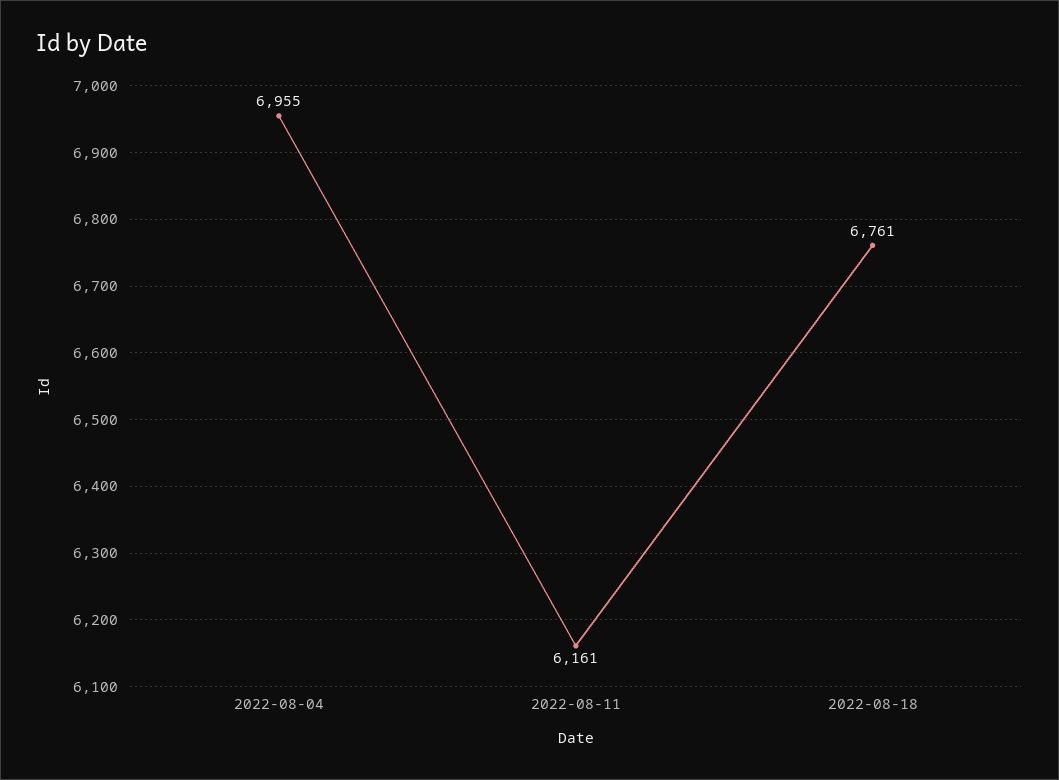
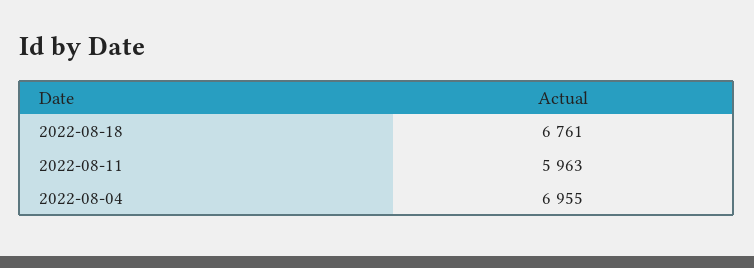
2022-08-11: 6161 -> 5963

